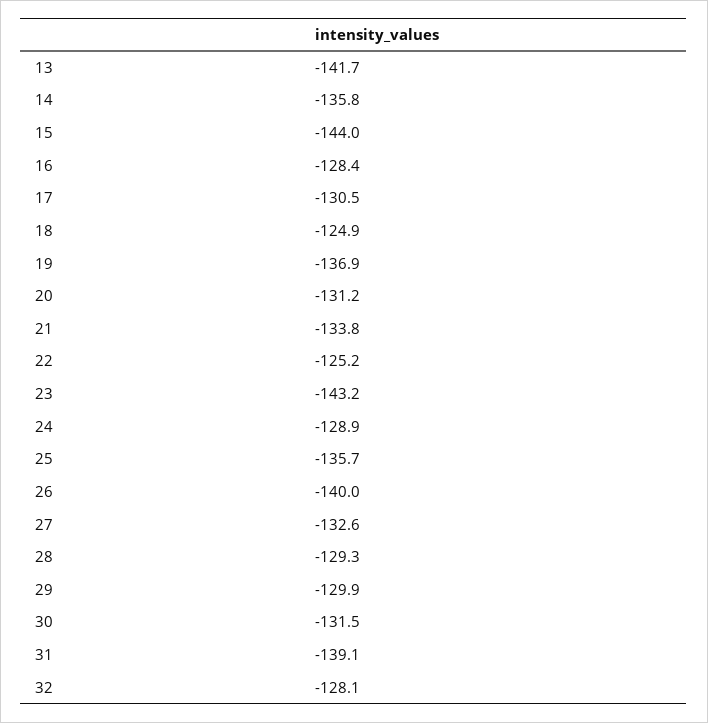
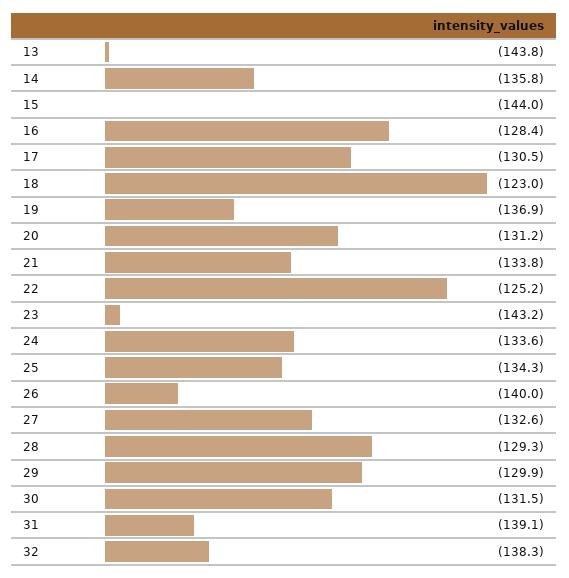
13: -141.7 -> -143.8
18: -124.9 -> -123
24: -128.9 -> -133.6
25: -135.7 -> -134.3
32: -128.1 -> -138.3

